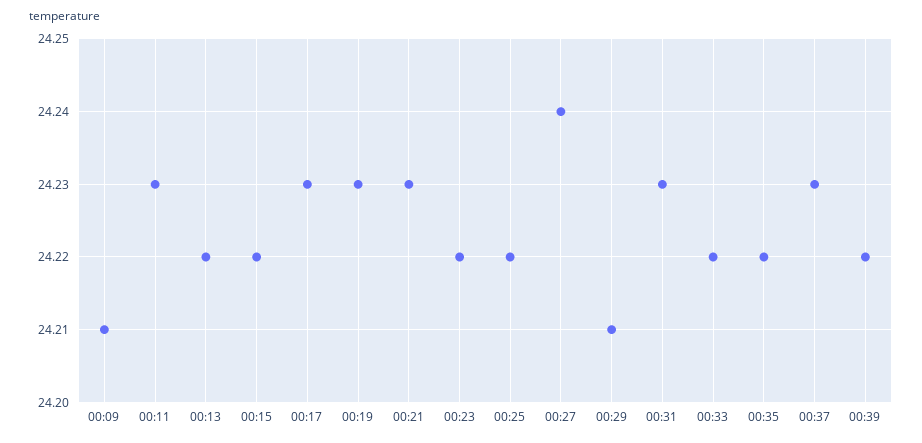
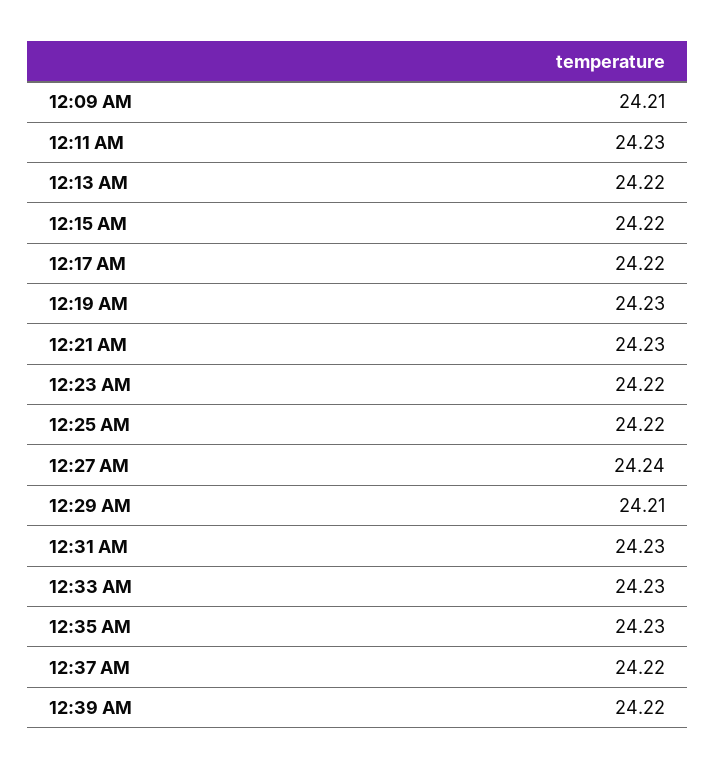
00:17: 24.23 -> 24.22
00:33: 24.22 -> 24.23
00:35: 24.22 -> 24.23
00:37: 24.23 -> 24.22

